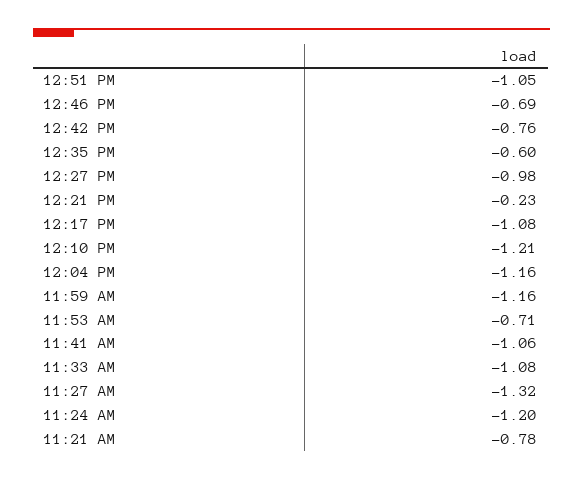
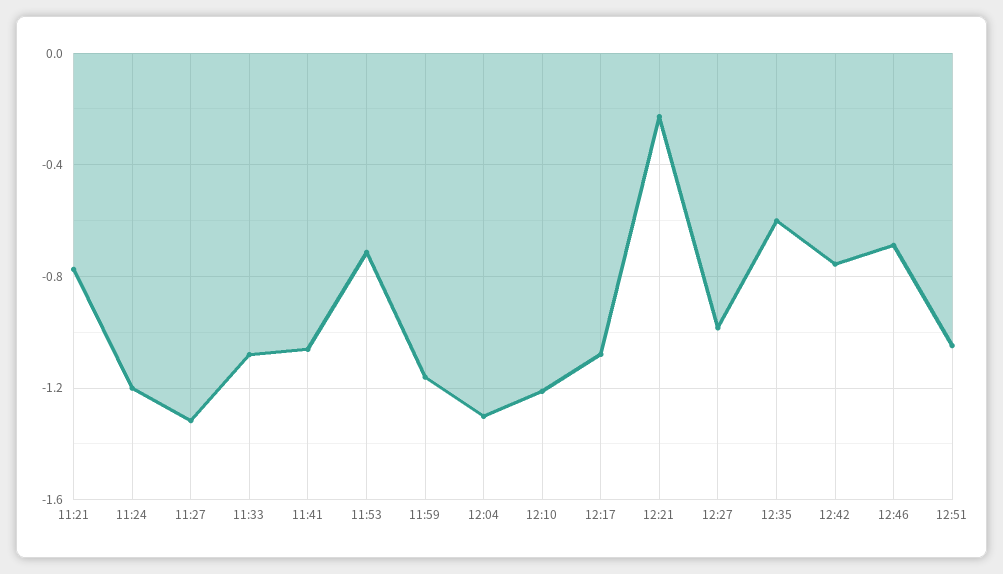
12:04 PM: -1.16 -> -1.3

